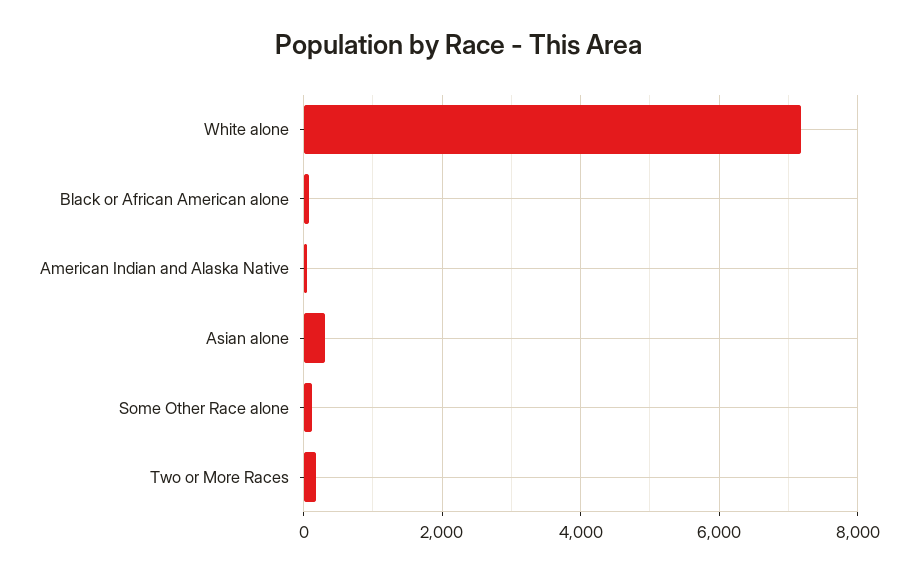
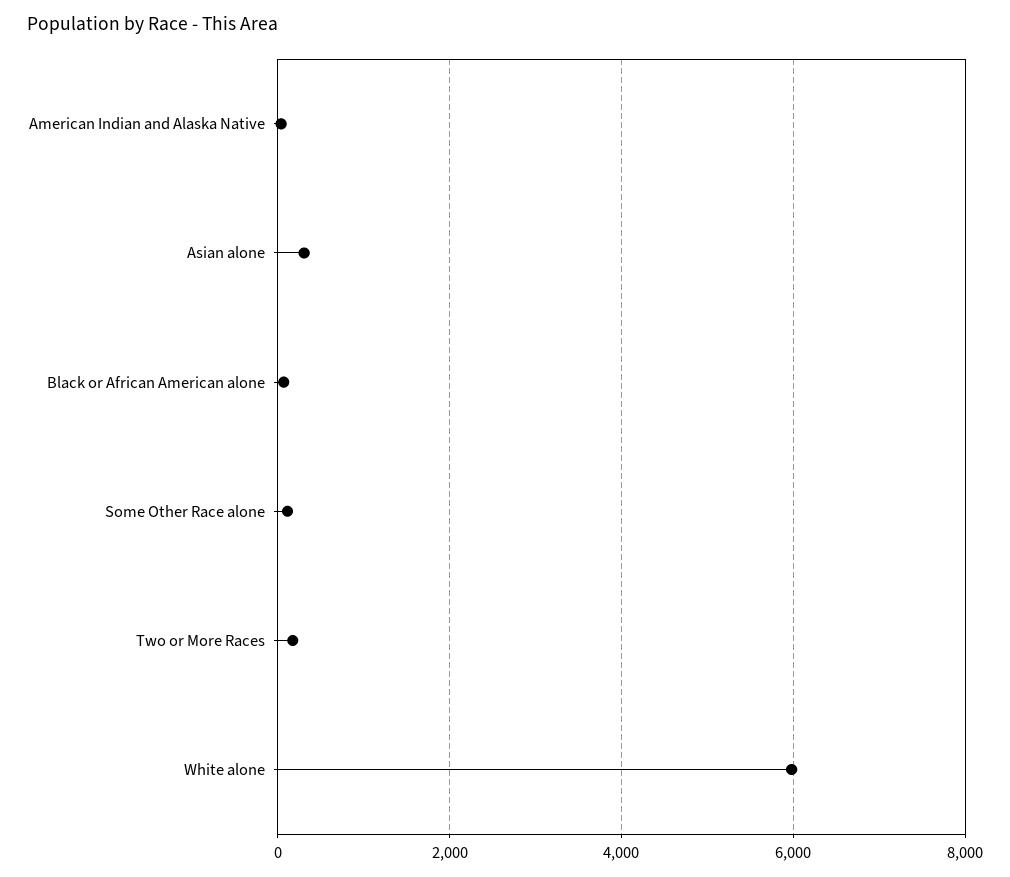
White alone: 7200 -> 6000

